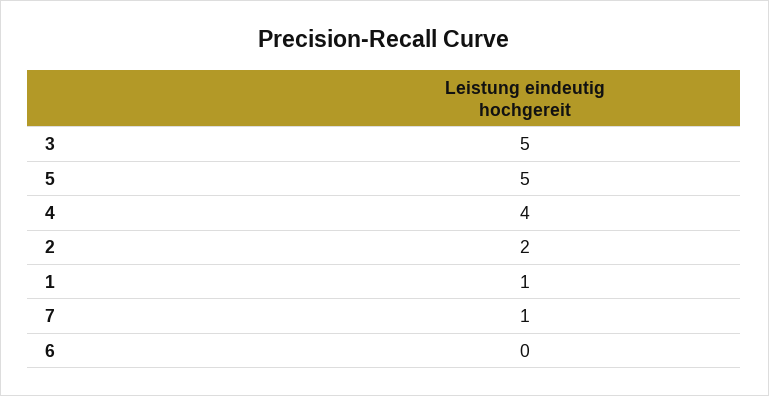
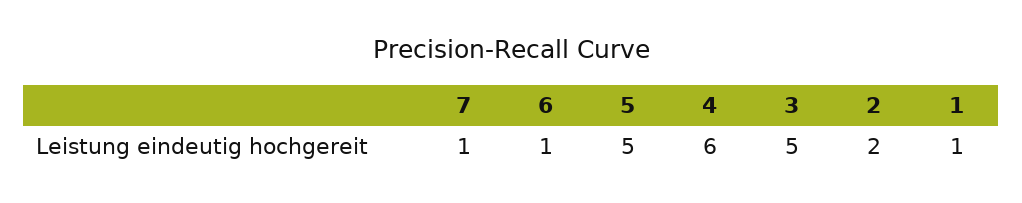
4: 4 -> 6
6: 0 -> 1

